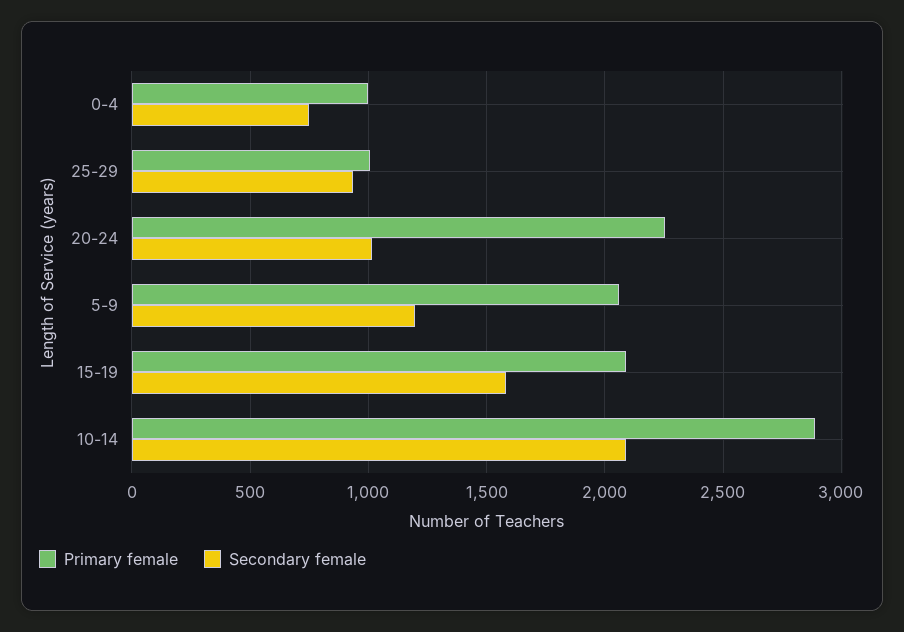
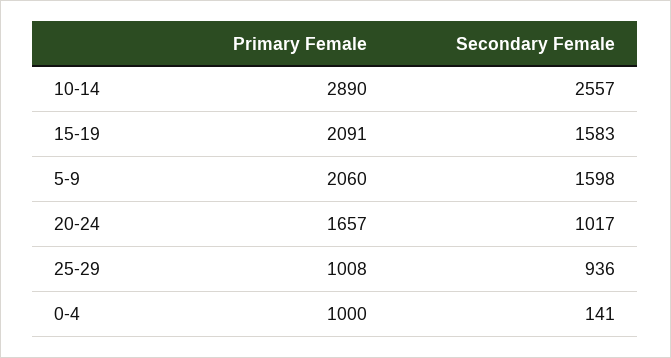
Secondary female, 0-4: 750 -> 141
Primary female, 20-24: 2250 -> 1657
Secondary female, 5-9: 1200 -> 1598
Secondary female, 10-14: 2100 -> 2557

